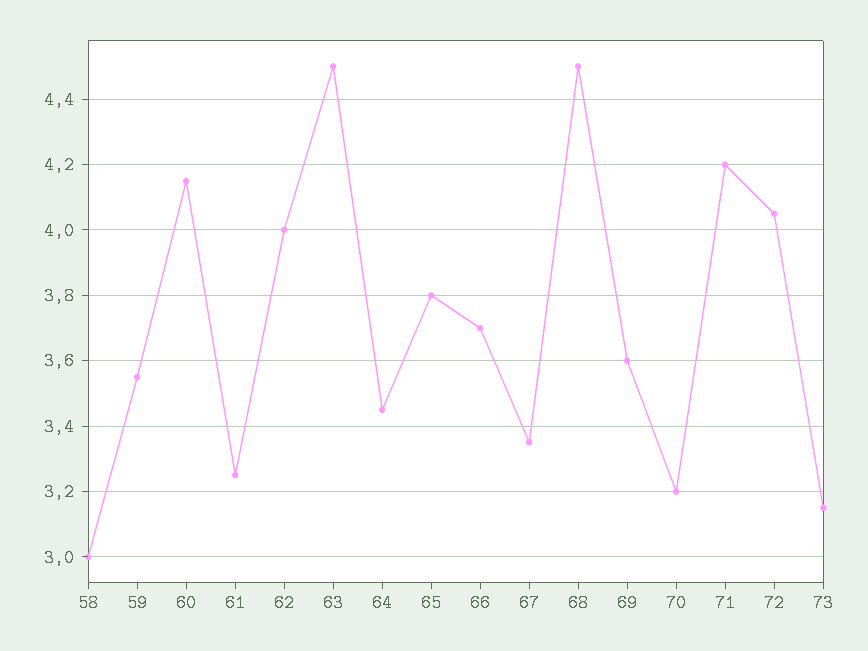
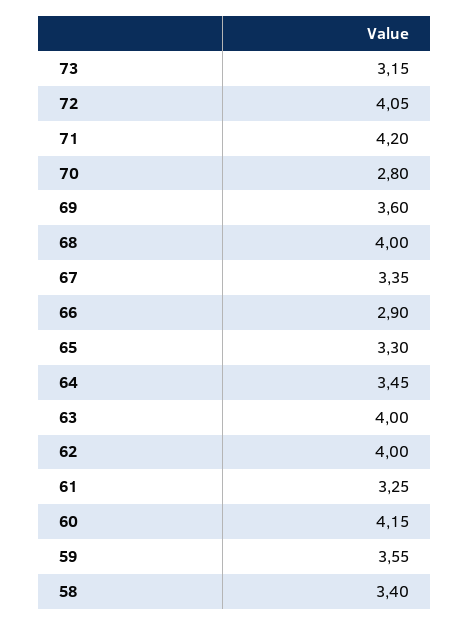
58: 3 -> 3.4
63: 4.5 -> 4
65: 3.8 -> 3.3
66: 3.7 -> 2.9
68: 4.5 -> 4
70: 3.2 -> 2.8

